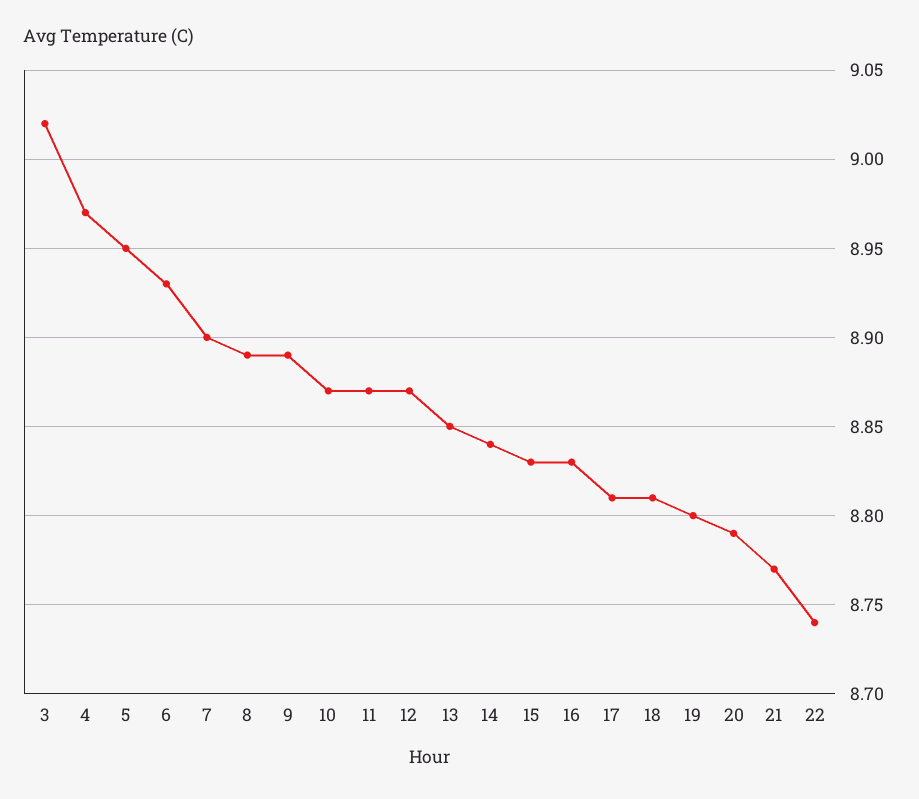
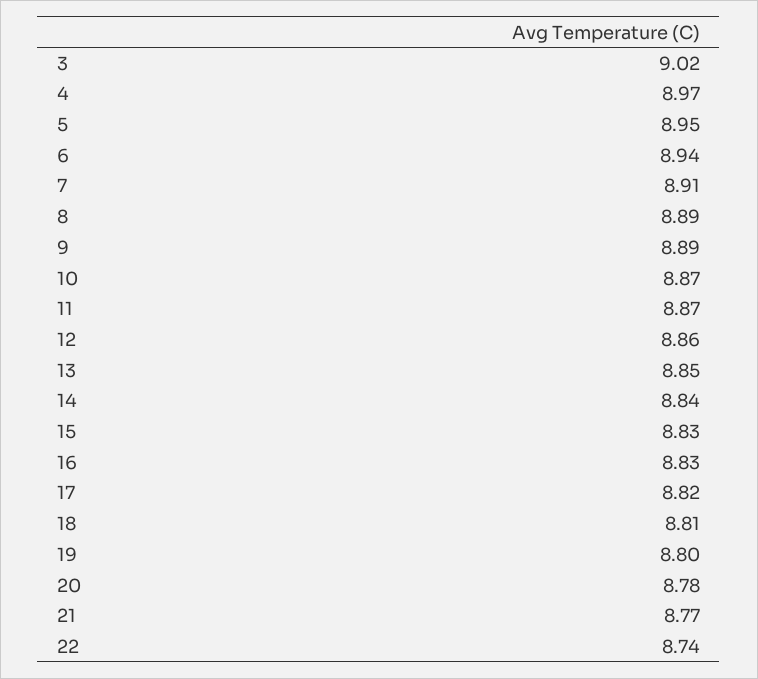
6: 8.93 -> 8.94
7: 8.9 -> 8.91
12: 8.87 -> 8.86
17: 8.81 -> 8.82
20: 8.79 -> 8.78

